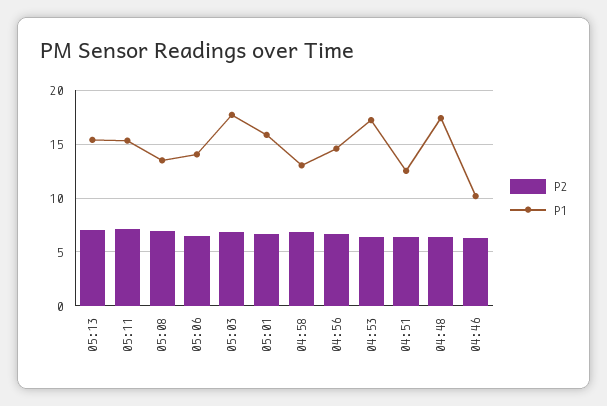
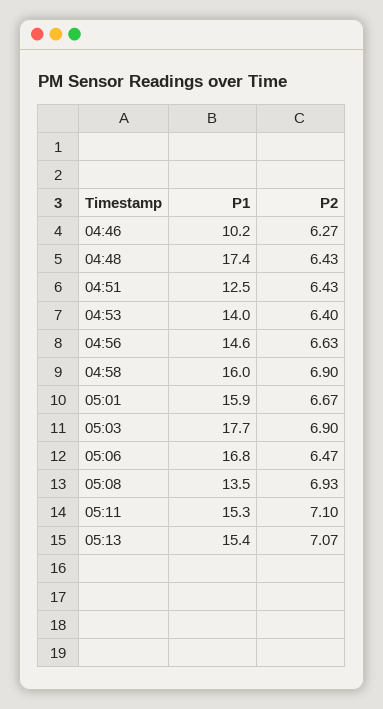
P1, 05:06: 14 -> 16.8
P1, 04:58: 13 -> 16
P1, 04:53: 17 -> 14

